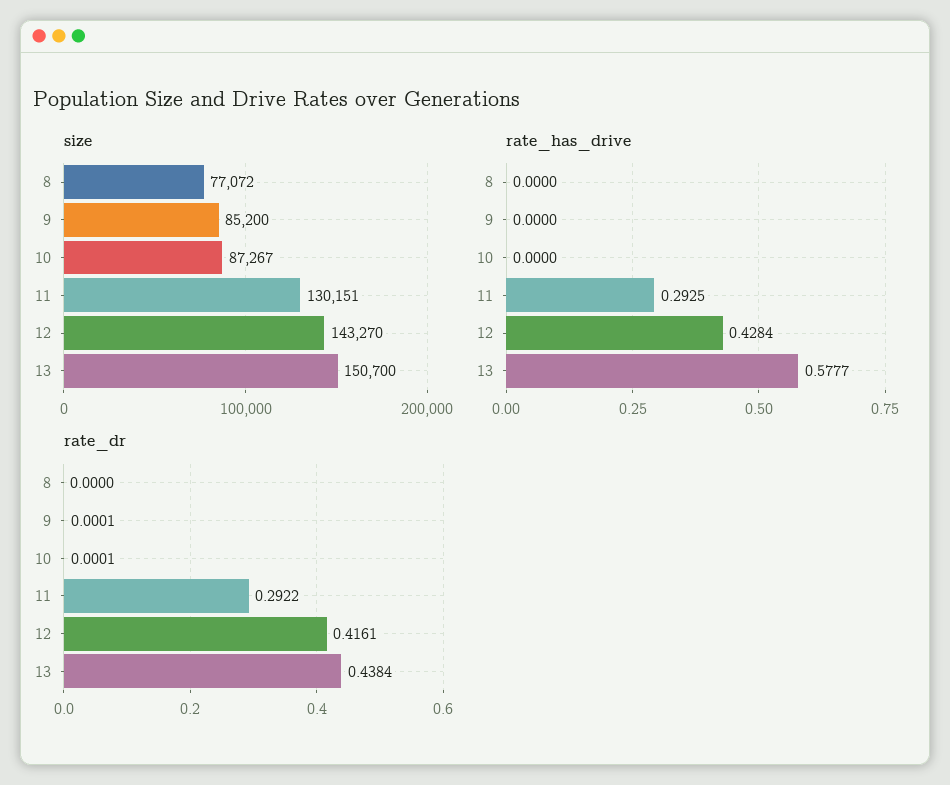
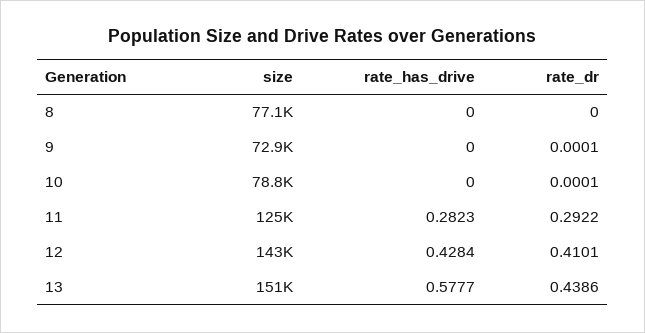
size, 9: 85200 -> 72900
size, 10: 87267 -> 78800
size, 11: 130151 -> 125000
rate_has_drive, 11: 0.2925 -> 0.2823
rate_dr, 12: 0.4161 -> 0.4101
rate_dr, 13: 0.4384 -> 0.4386

